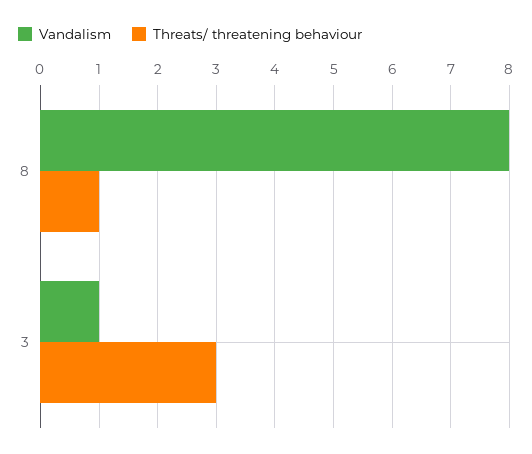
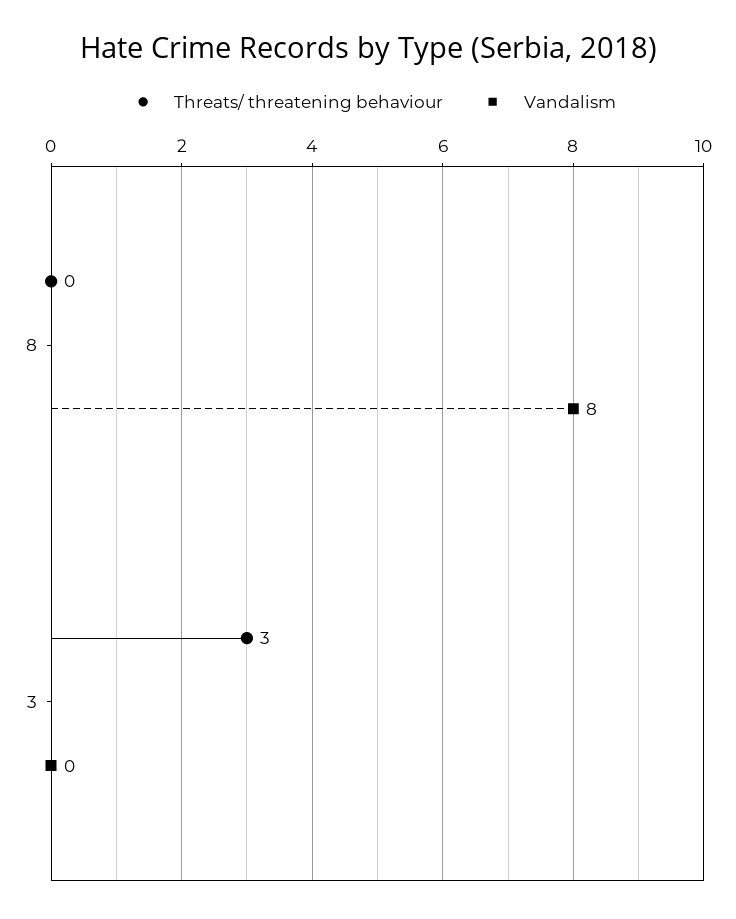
Threats/ threatening behaviour, 8: 1 -> 0
Vandalism, 3: 1 -> 0

